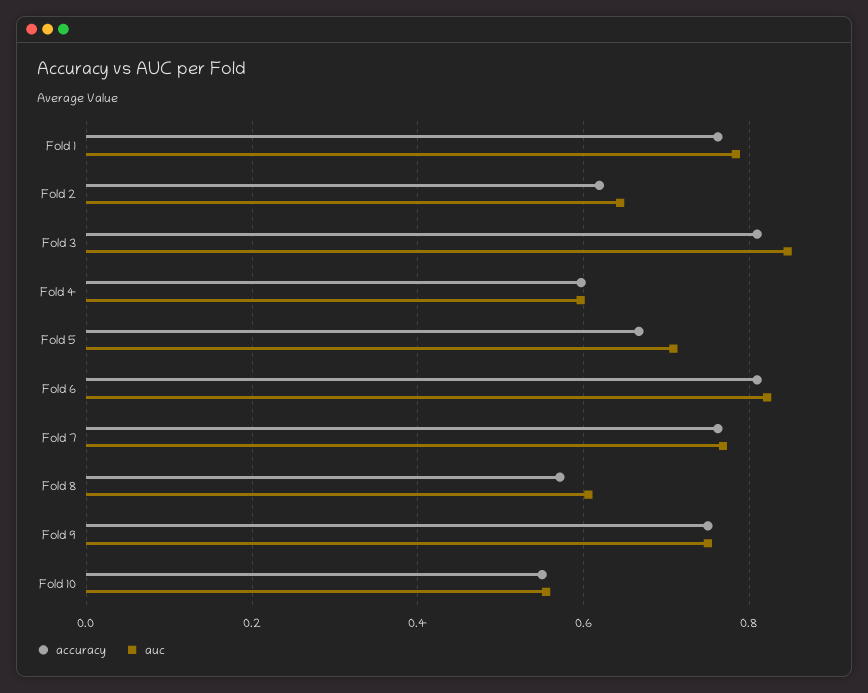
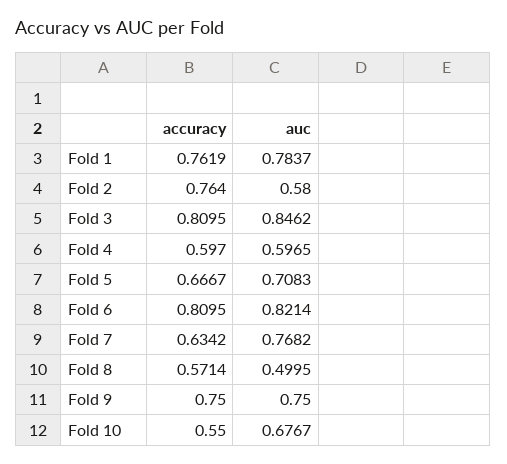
accuracy, Fold 2: 0.62 -> 0.764
auc, Fold 2: 0.64 -> 0.58
accuracy, Fold 7: 0.76 -> 0.6342
auc, Fold 8: 0.6 -> 0.4995
auc, Fold 10: 0.56 -> 0.6767

